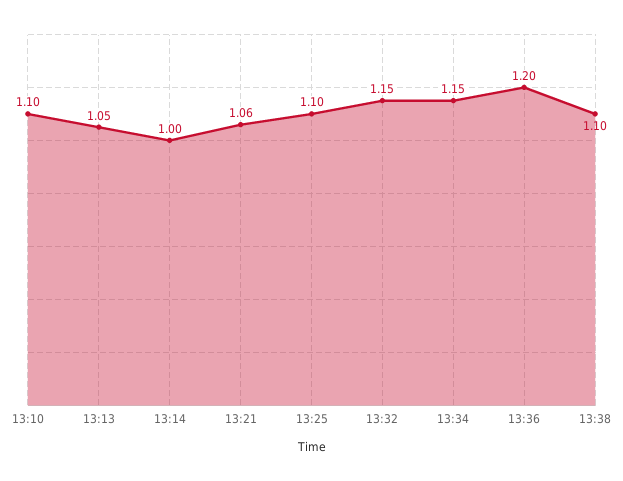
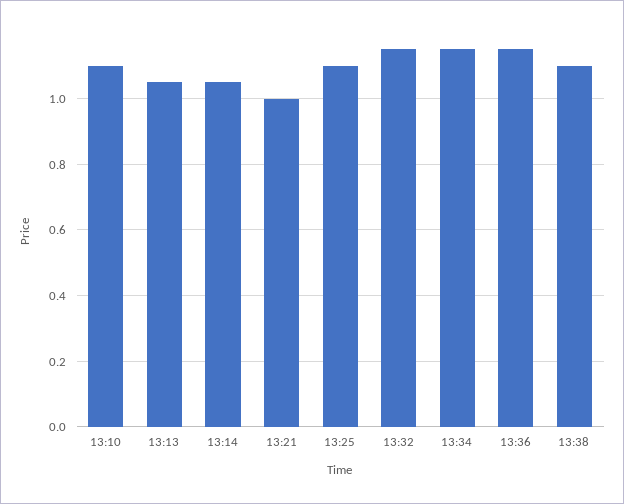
13:14: 1 -> 1.05
13:21: 1.06 -> 1
13:36: 1.2 -> 1.15

